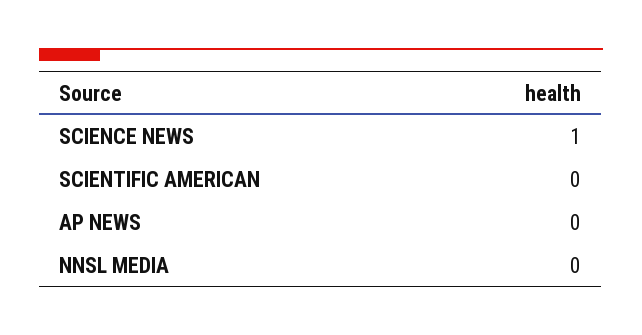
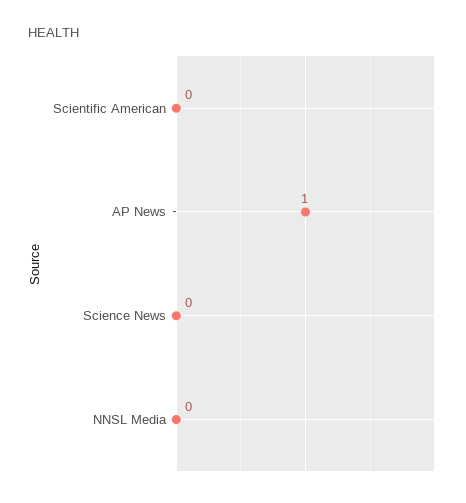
SCIENCE NEWS: 1 -> 0
AP NEWS: 0 -> 1

